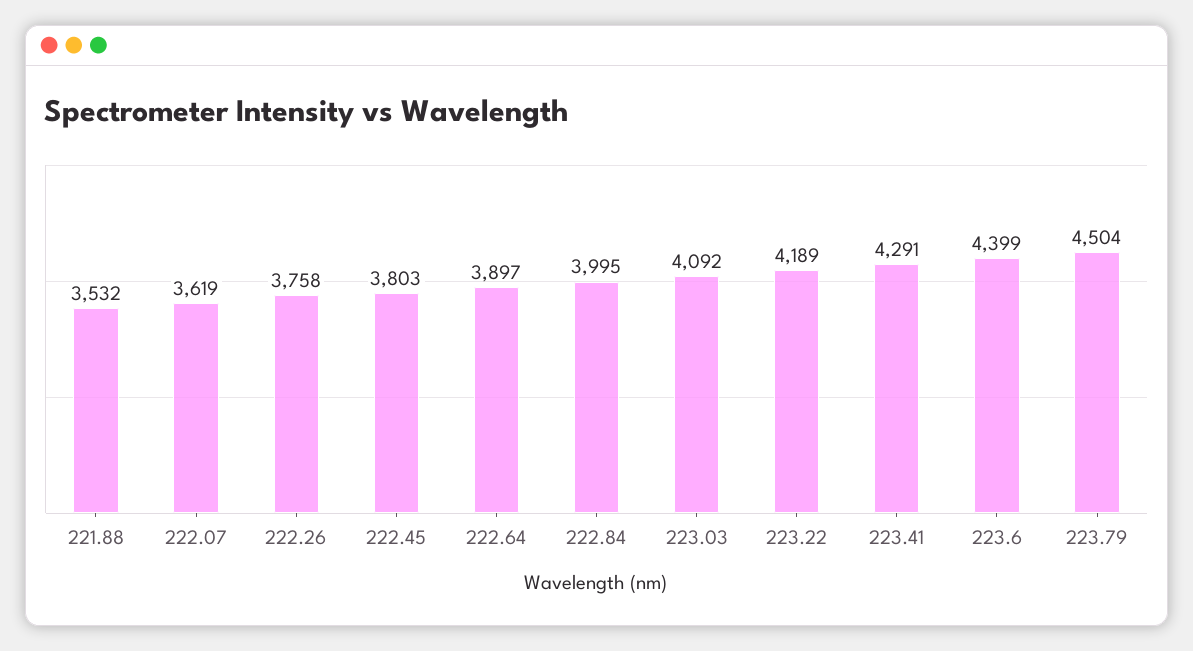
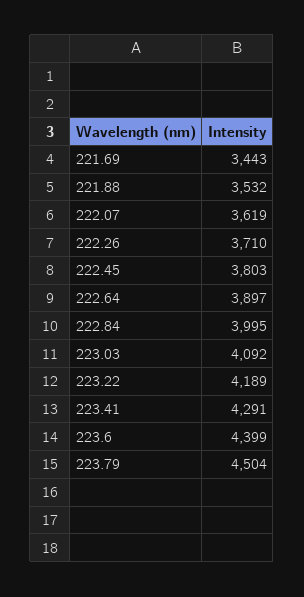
222.26: 3758 -> 3710
221.69: none -> 3443

